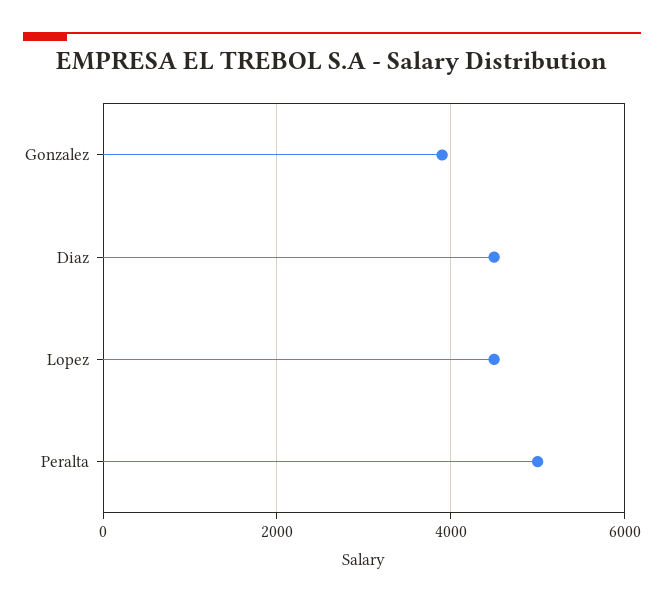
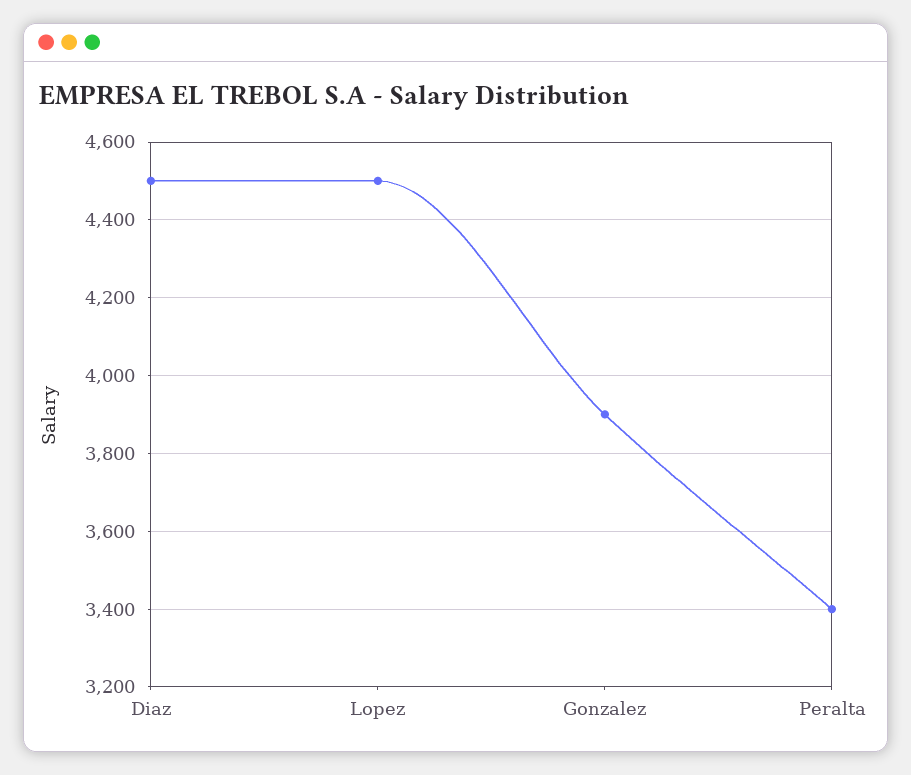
Peralta: 5000 -> 3400

